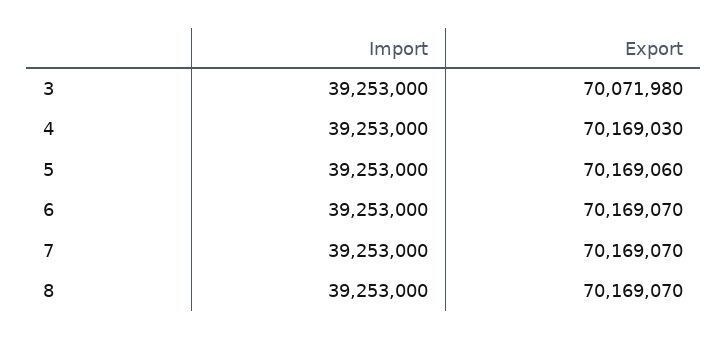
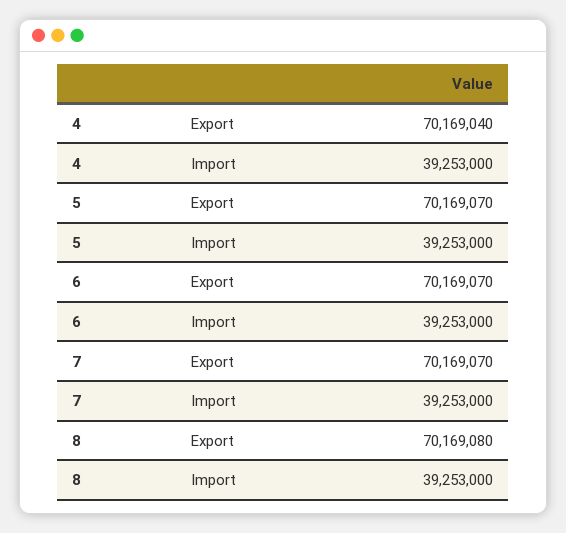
Import, 3: 39253000 -> none
Export, 3: 70071980 -> none
Export, 4: 70169030 -> 70169040
Export, 5: 70169060 -> 70169070
Export, 8: 70169070 -> 70169080

